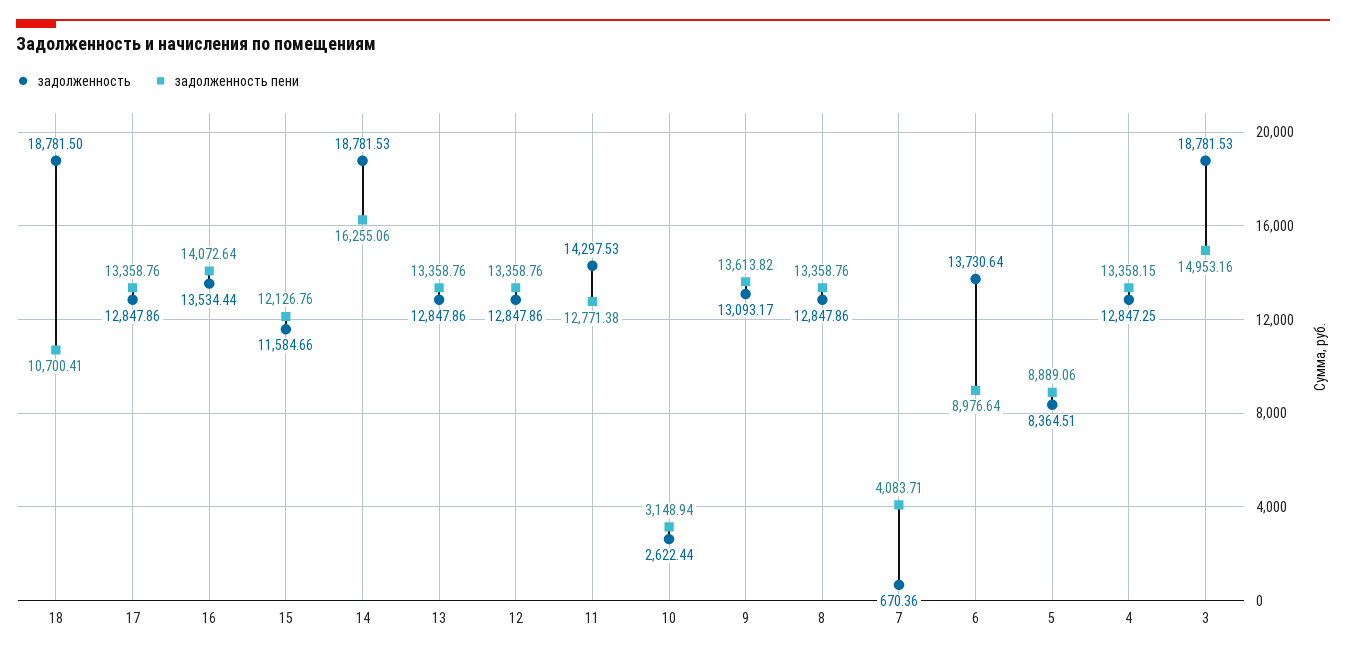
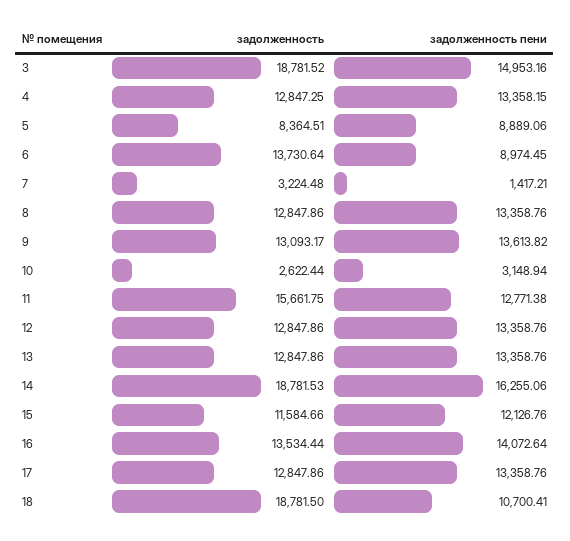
задолженность, 11: 14297.53 -> 15661.75
задолженность, 7: 670.36 -> 3224.48
задолженность пени, 7: 4083.71 -> 1417.21
задолженность пени, 6: 8976.64 -> 8974.45
задолженность, 3: 18781.53 -> 18781.52

